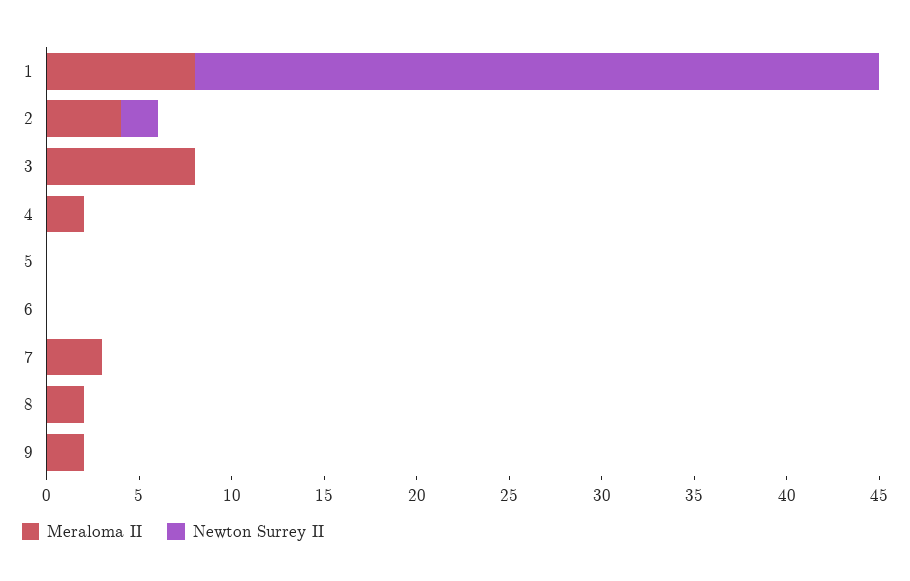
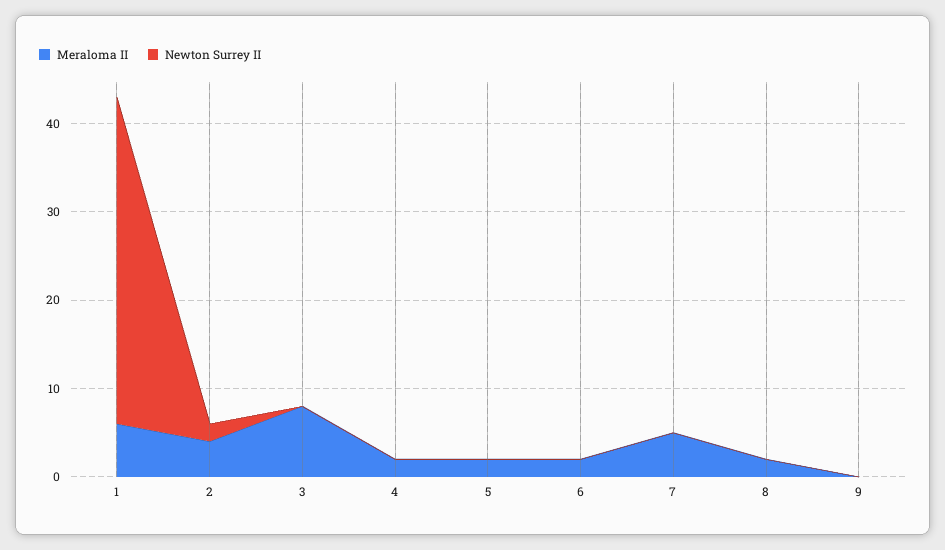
Meraloma II, 1: 8 -> 6
Meraloma II, 5: 0 -> 2
Meraloma II, 6: 0 -> 2
Meraloma II, 7: 3 -> 5
Meraloma II, 9: 2 -> 0

